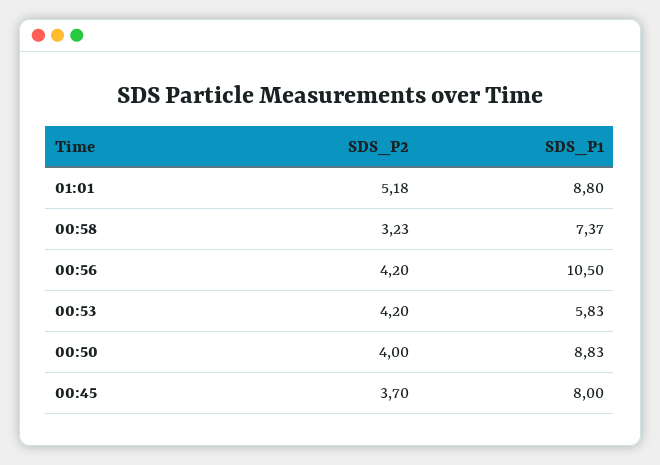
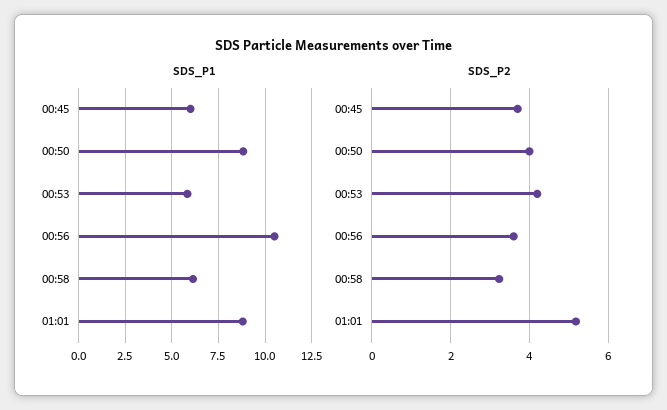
SDS_P1, 00:58: 7.37 -> 6
SDS_P2, 00:56: 4.2 -> 3.6
SDS_P1, 00:45: 8 -> 6

